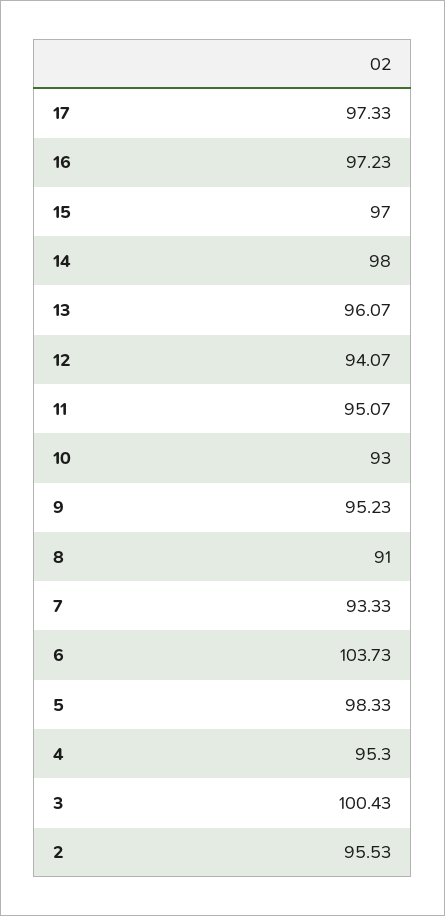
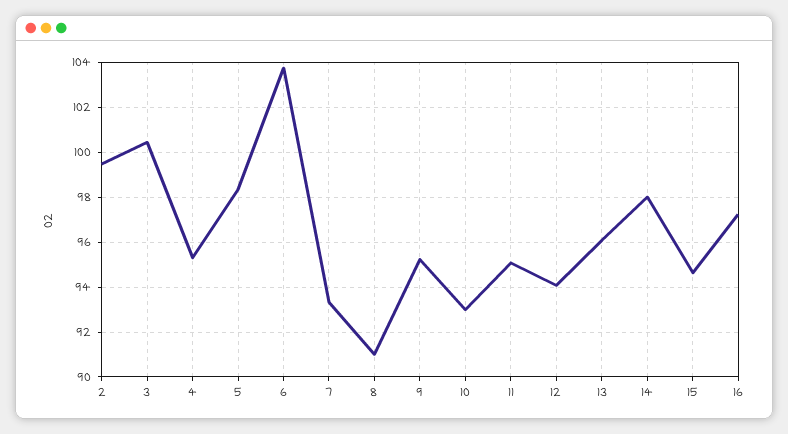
17: 97.33 -> none
15: 97 -> 94.5
2: 95.53 -> 99.5

